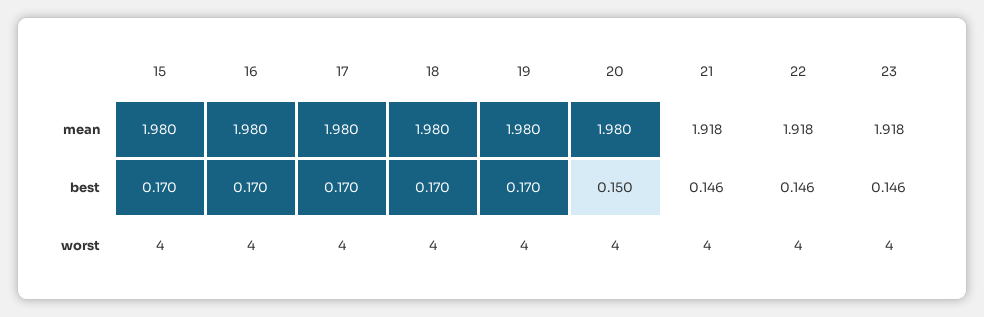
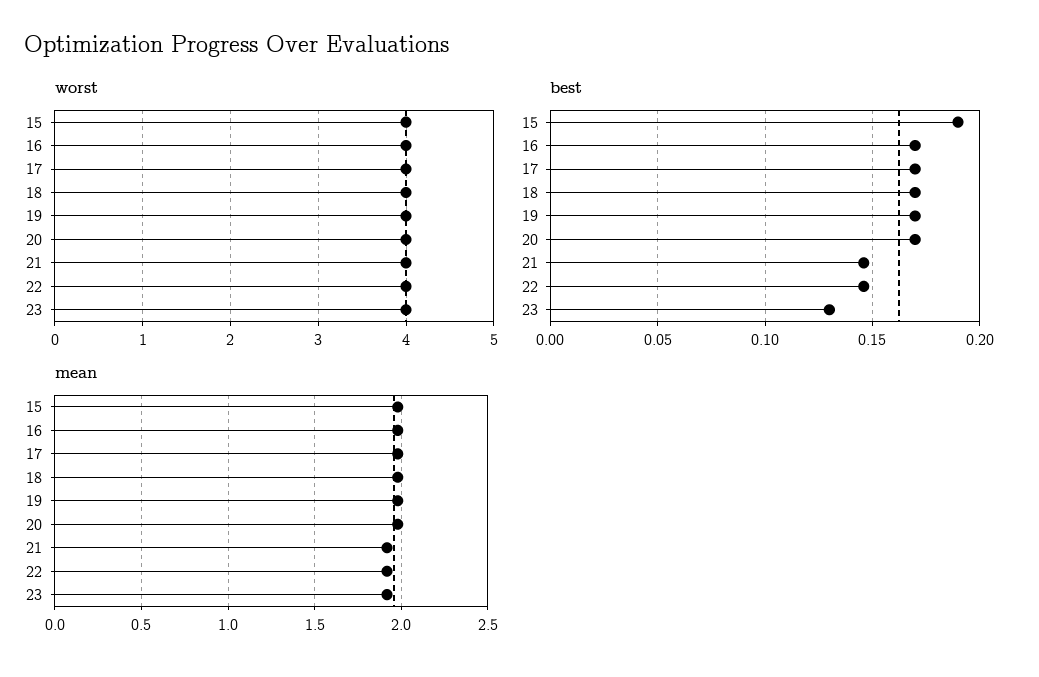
best, 15: 0.17 -> 0.19
best, 20: 0.15 -> 0.17
best, 23: 0.146 -> 0.13

